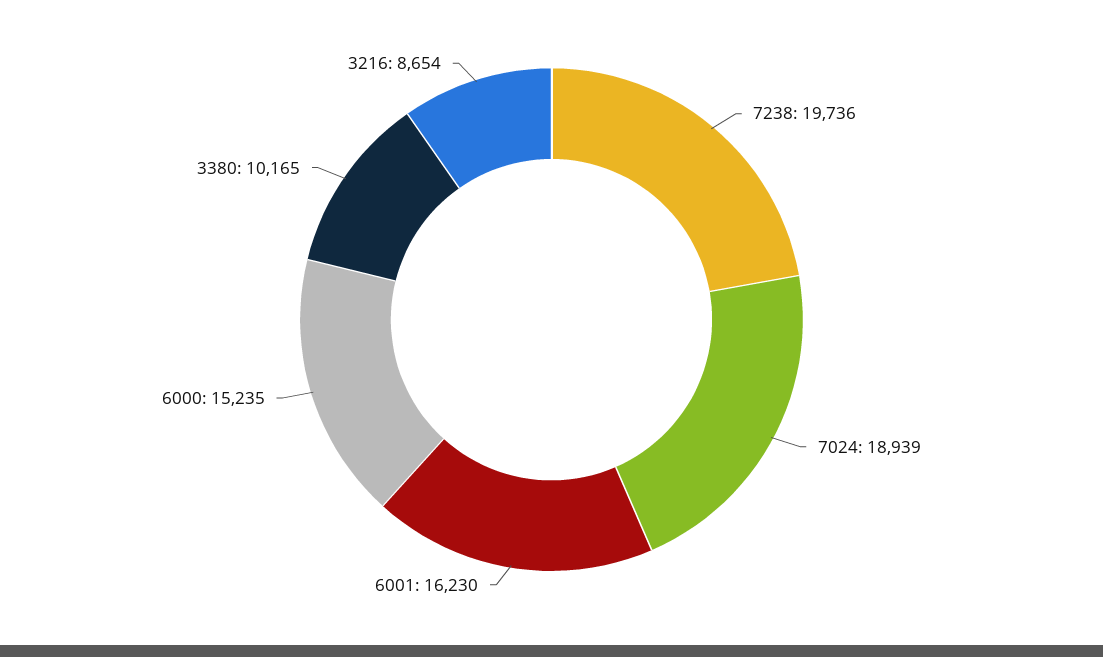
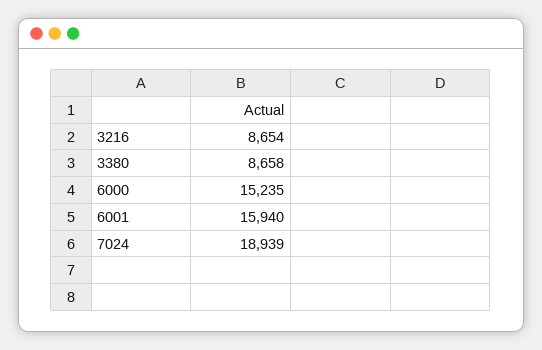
7238: 19736 -> none
6001: 16230 -> 15940
3380: 10165 -> 8658

